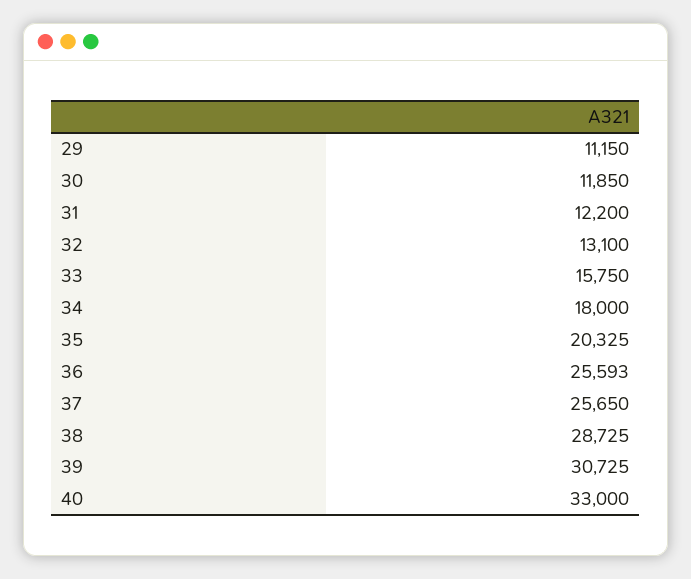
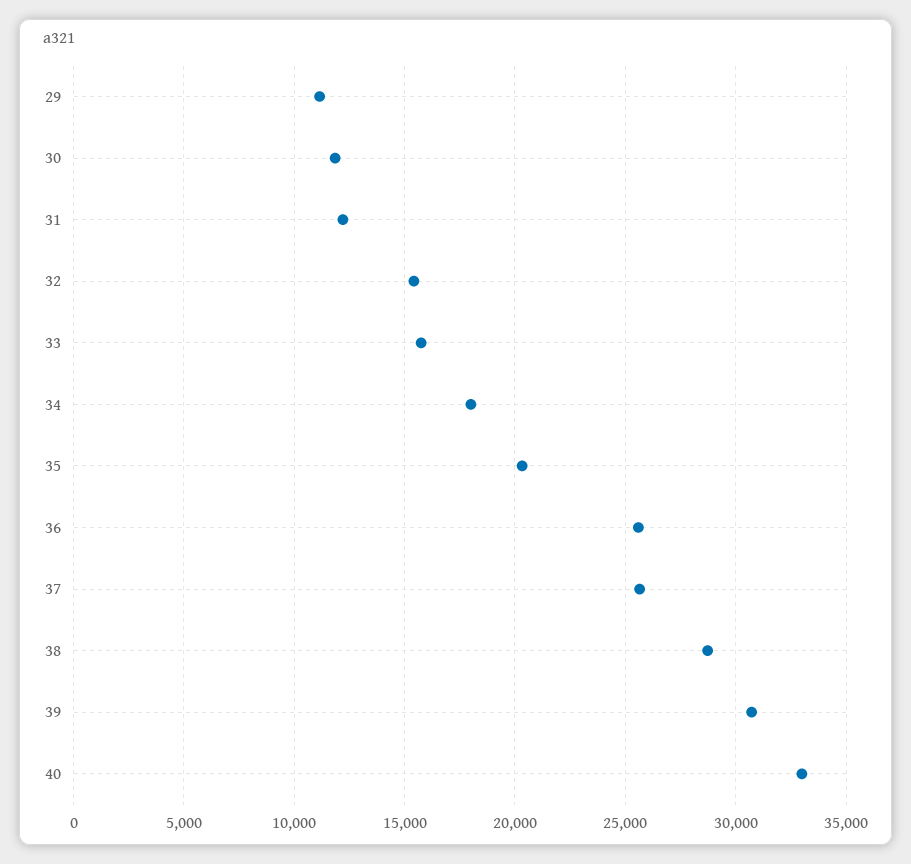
32: 13100 -> 15500

